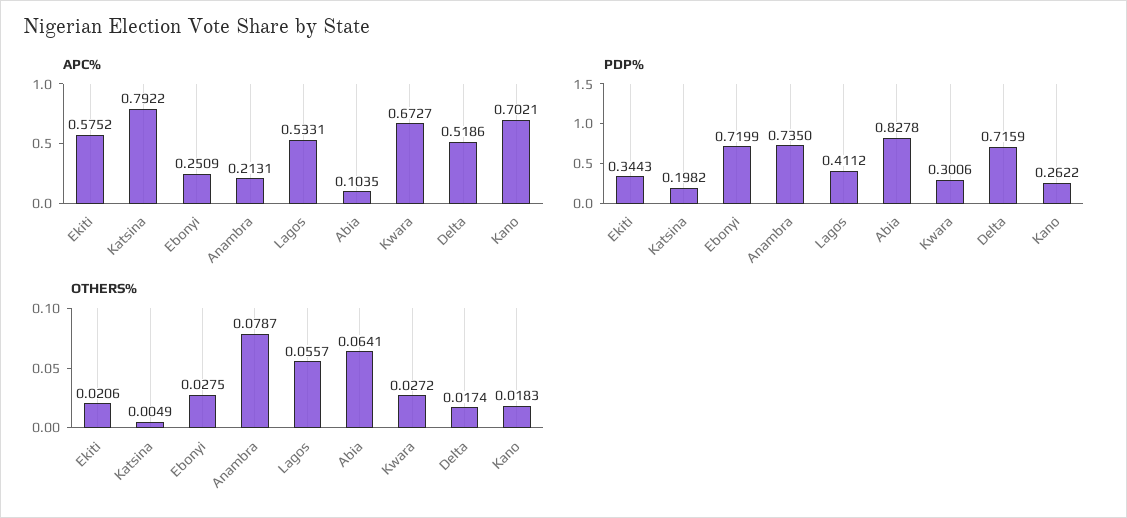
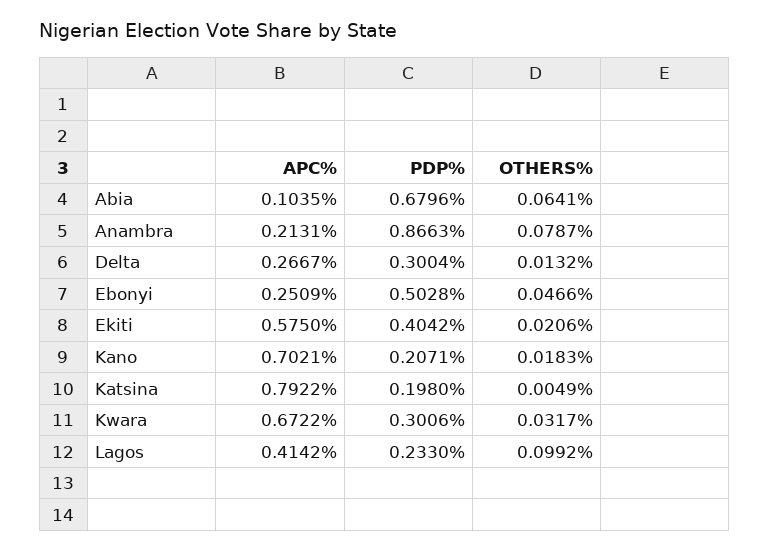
APC%, Ekiti: 0.5752 -> 0.575
APC%, Lagos: 0.5331 -> 0.4142
APC%, Kwara: 0.6727 -> 0.6722
APC%, Delta: 0.5186 -> 0.2667
PDP%, Ekiti: 0.3443 -> 0.4042
PDP%, Katsina: 0.1982 -> 0.198
PDP%, Ebonyi: 0.7199 -> 0.5028
PDP%, Anambra: 0.735 -> 0.8663
PDP%, Lagos: 0.4112 -> 0.233
PDP%, Abia: 0.8278 -> 0.6796
PDP%, Delta: 0.7159 -> 0.3004
PDP%, Kano: 0.2622 -> 0.2071
OTHERS%, Ebonyi: 0.0275 -> 0.0466
OTHERS%, Lagos: 0.0557 -> 0.0992
OTHERS%, Kwara: 0.0272 -> 0.0317
OTHERS%, Delta: 0.0174 -> 0.0132

